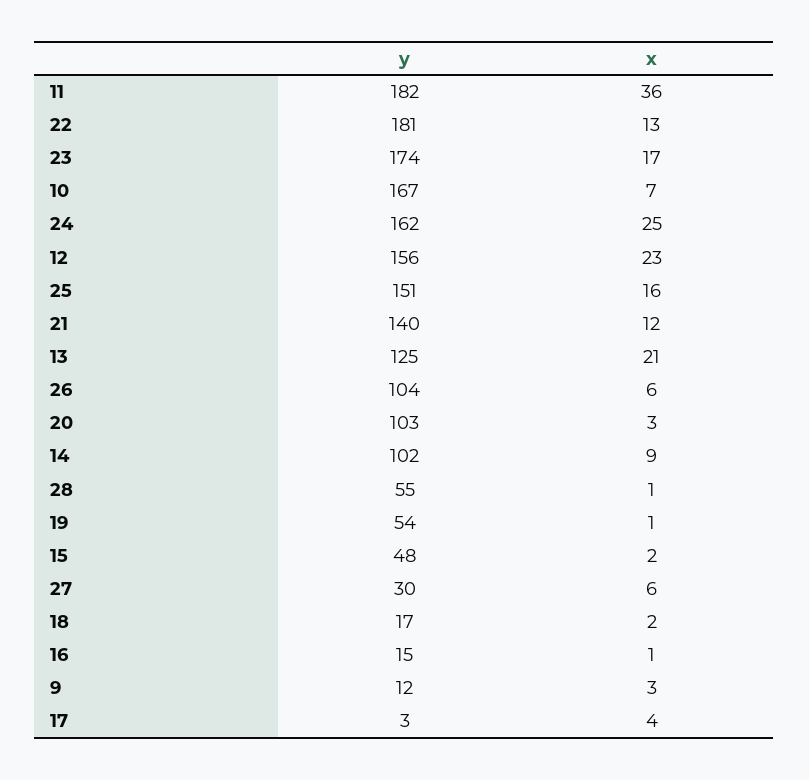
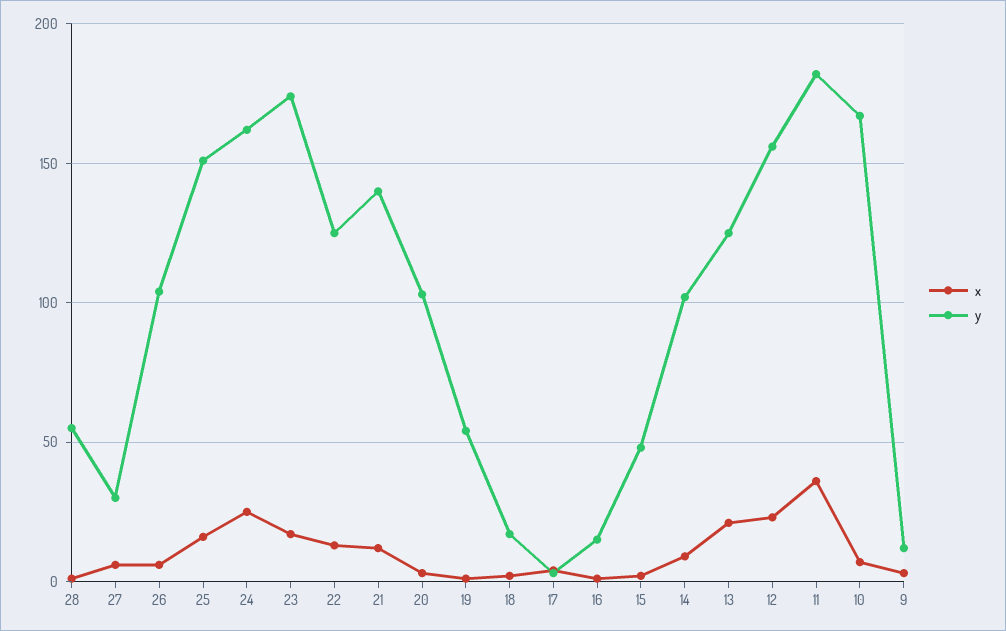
y, 22: 181 -> 125

